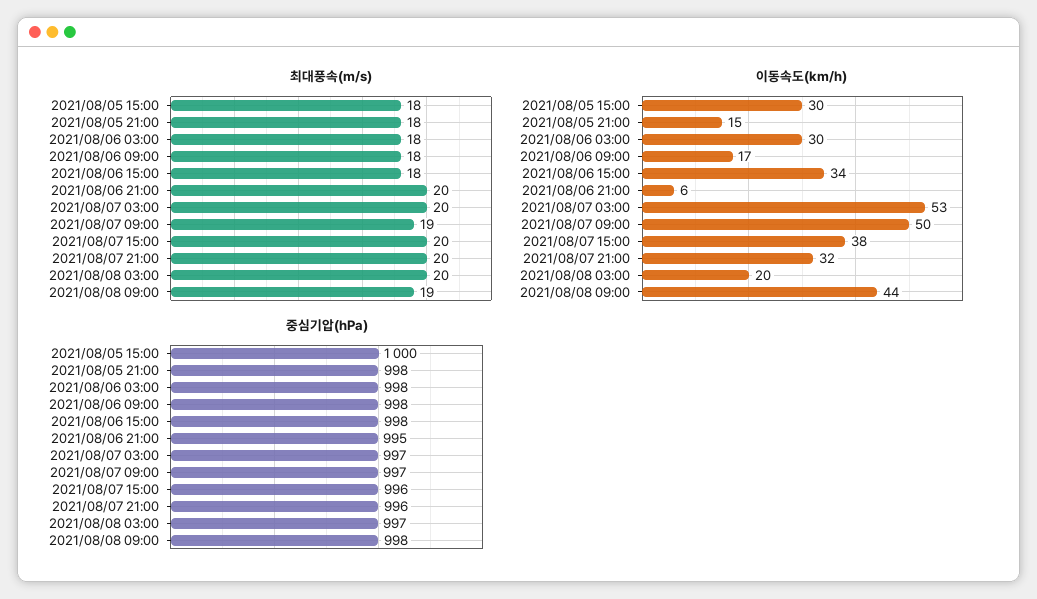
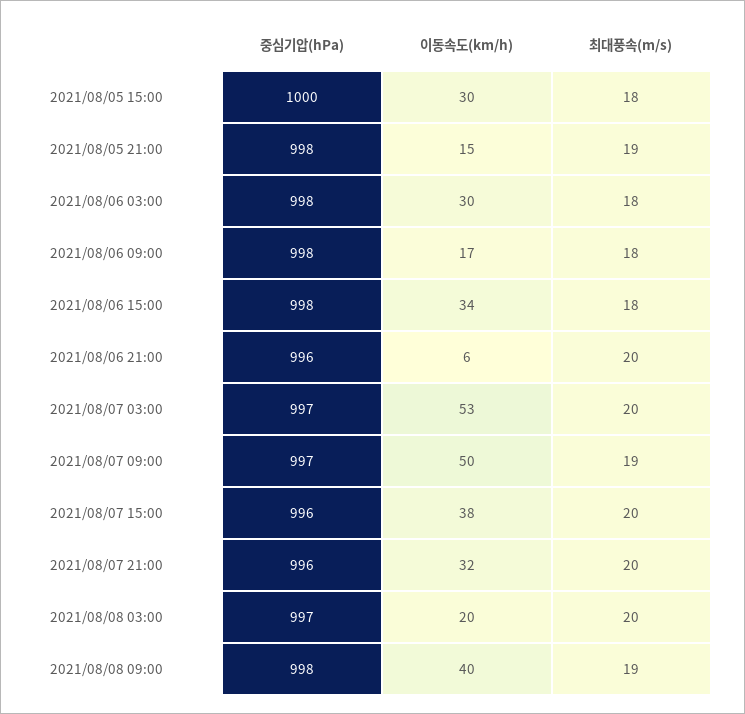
최대풍속(m/s), 2021/08/05 21:00: 18 -> 19
이동속도(km/h), 2021/08/08 09:00: 44 -> 40
중심기압(hPa), 2021/08/06 21:00: 995 -> 996

